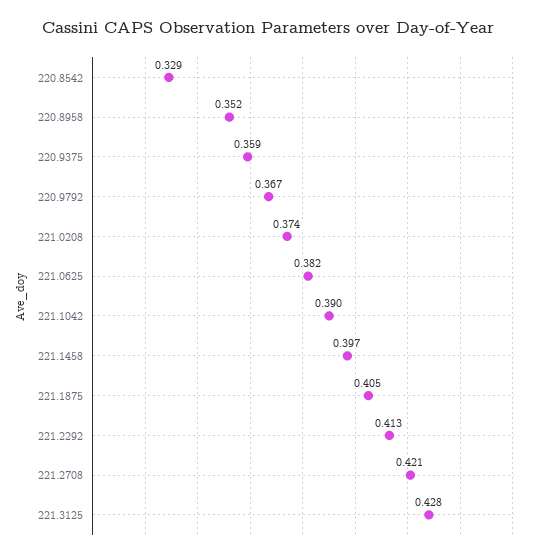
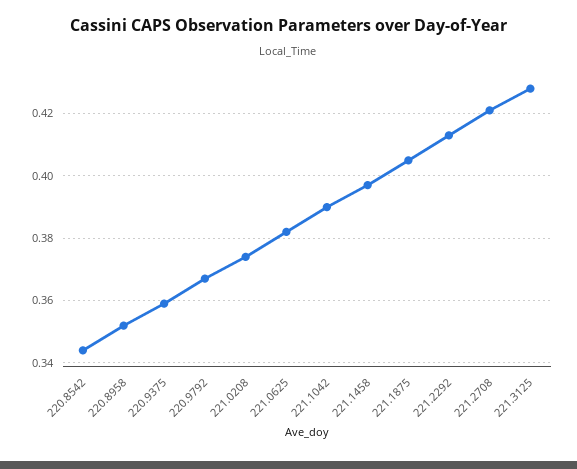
220.8542: 0.329 -> 0.345

